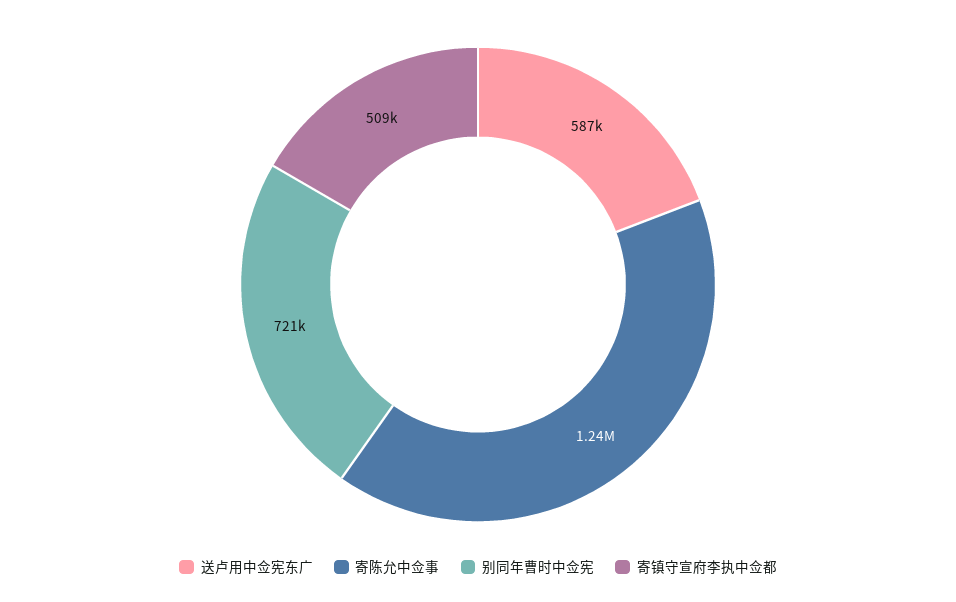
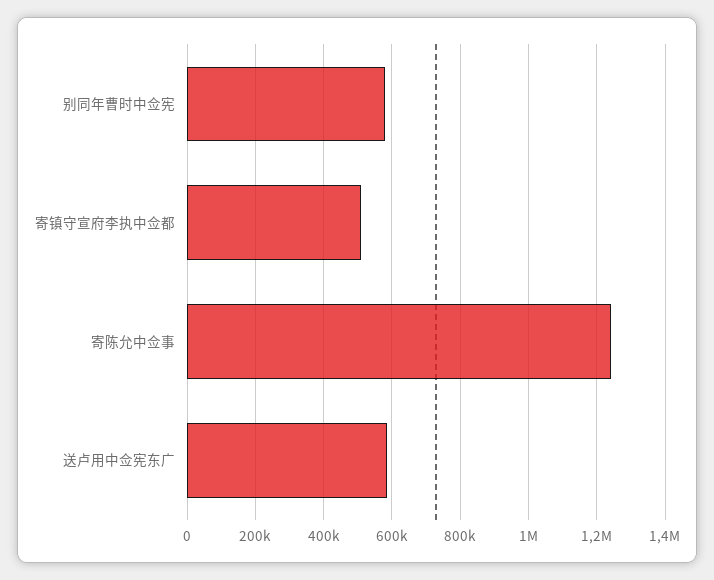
别同年曹时中佥宪: 721000 -> 580000

